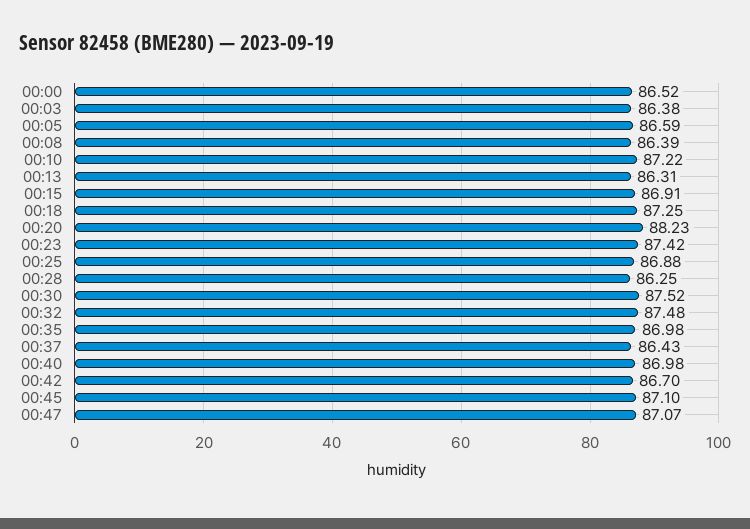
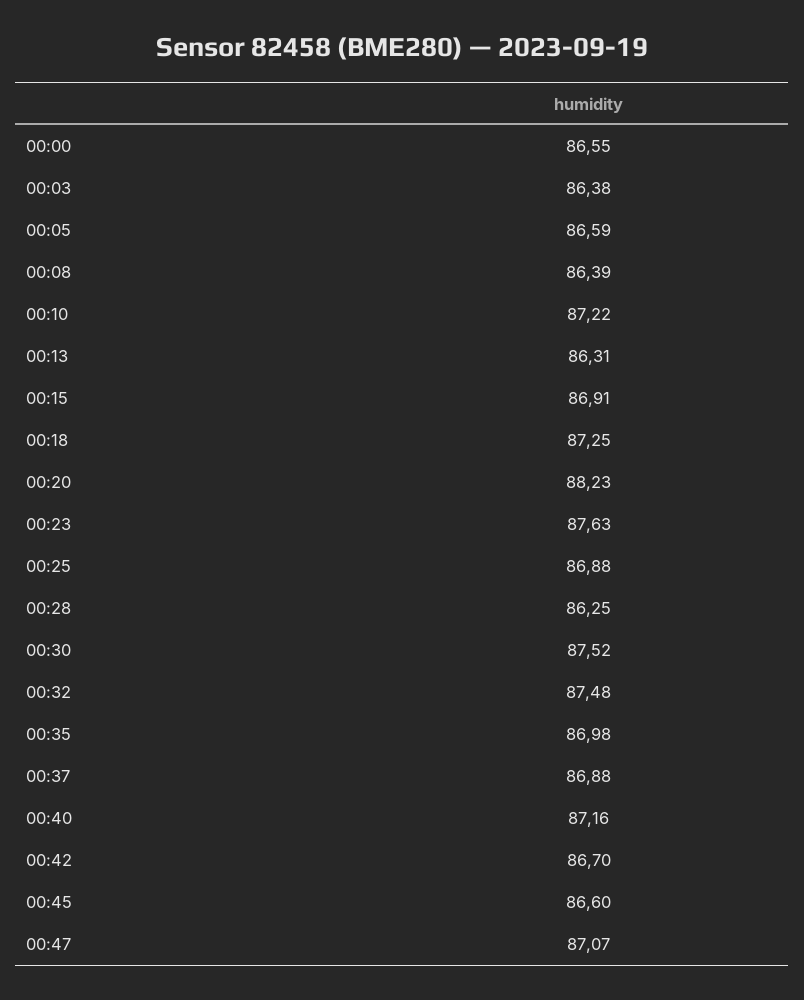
00:00: 86.52 -> 86.55
00:23: 87.42 -> 87.63
00:37: 86.43 -> 86.88
00:40: 86.98 -> 87.16
00:45: 87.1 -> 86.6

